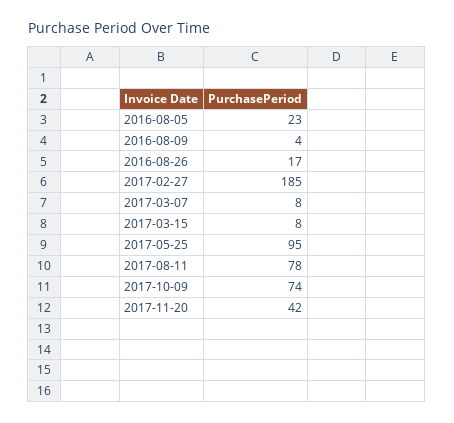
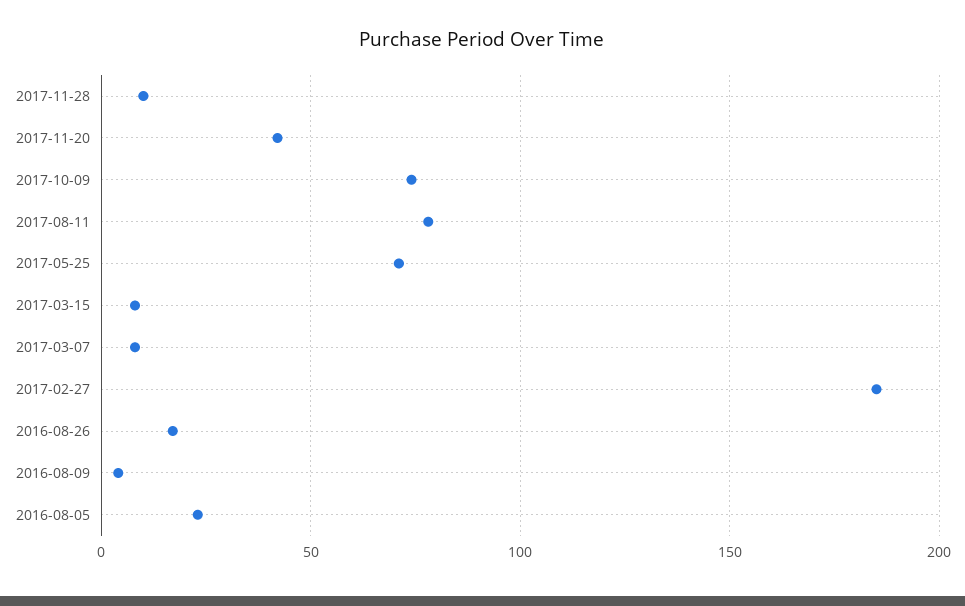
2017-05-25: 95 -> 70
2017-11-28: none -> 10

